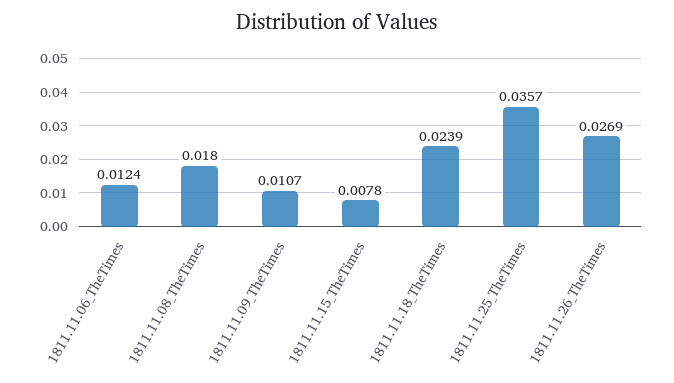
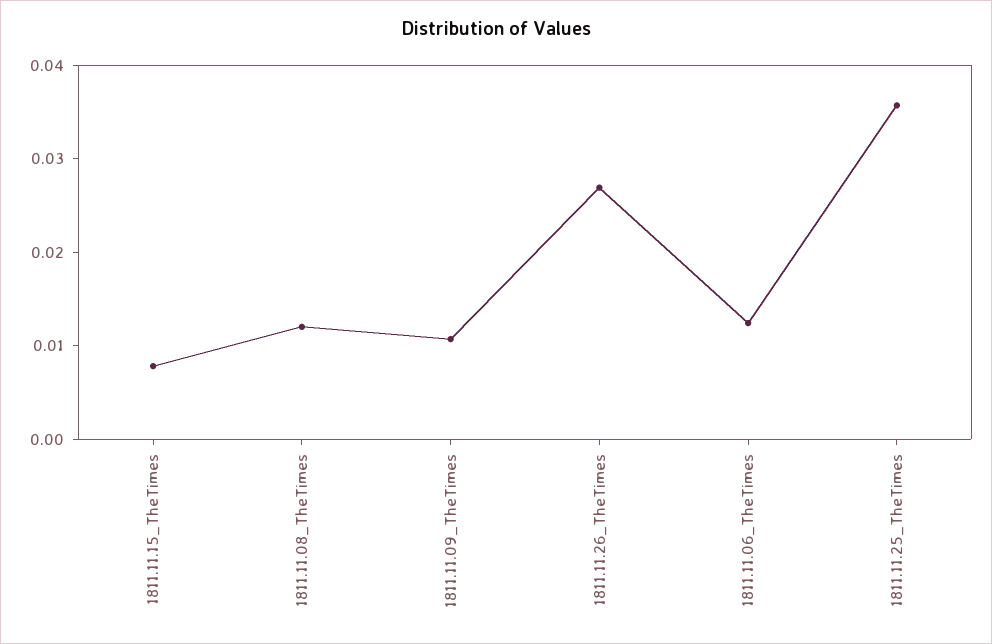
1811.11.08_TheTimes: 0.018 -> 0.012
1811.11.18_TheTimes: 0.0239 -> none

